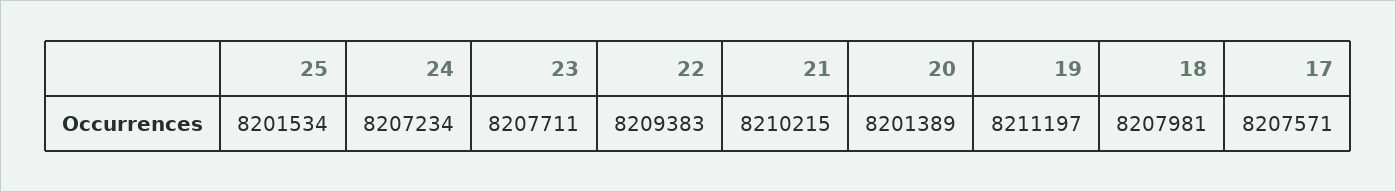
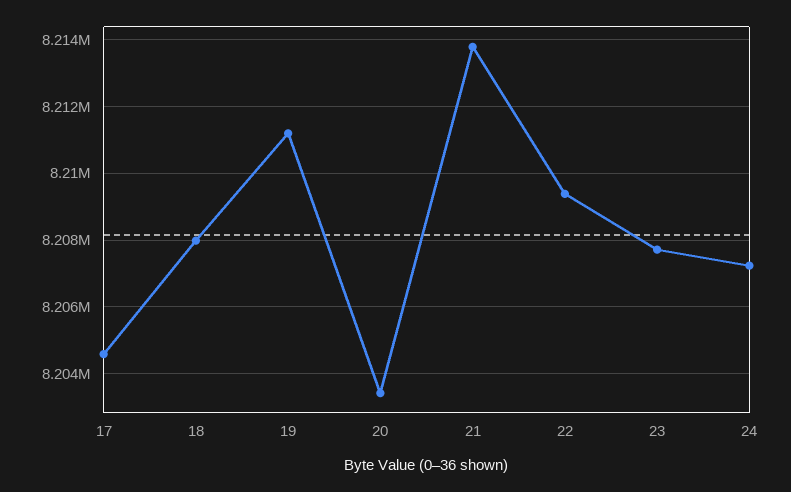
25: 8201534 -> none
21: 8210215 -> 8213800
20: 8201389 -> 8203400
17: 8207571 -> 8204600

